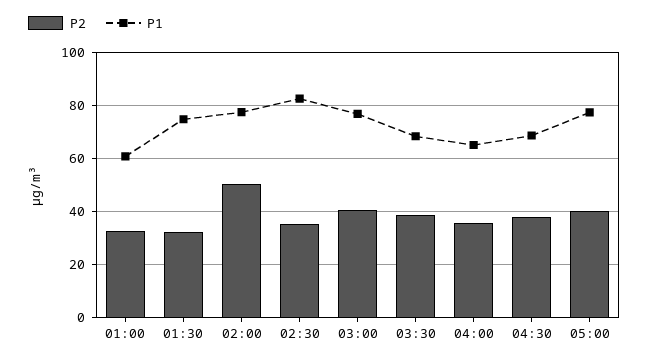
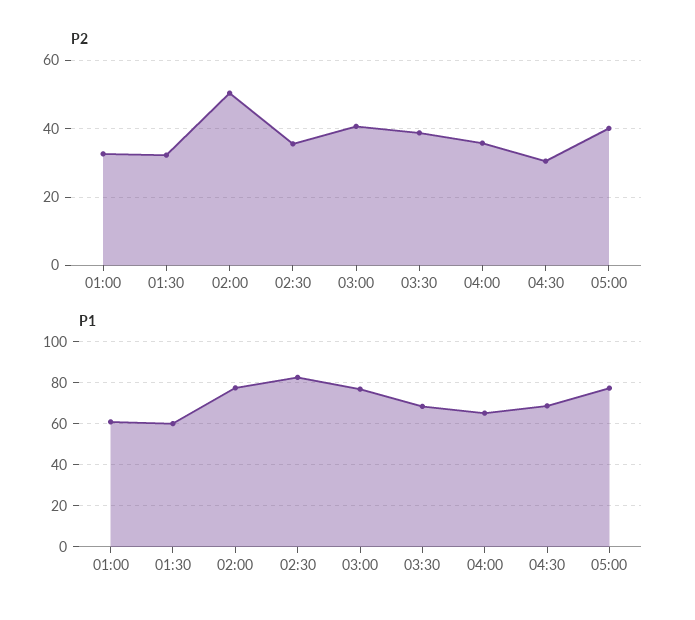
P1, 01:30: 75 -> 60
P2, 04:30: 37.5 -> 30

